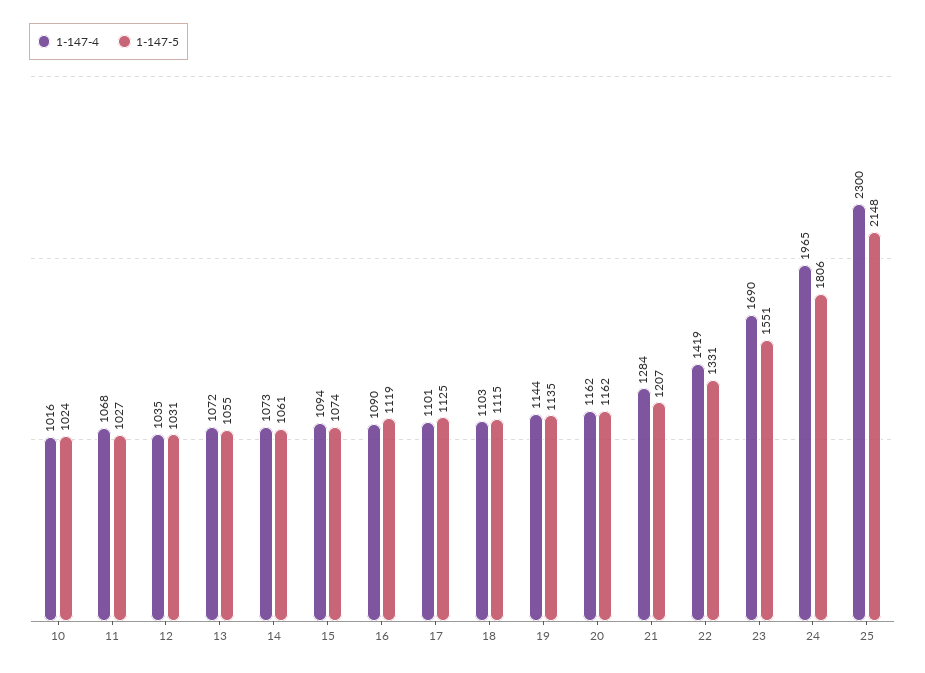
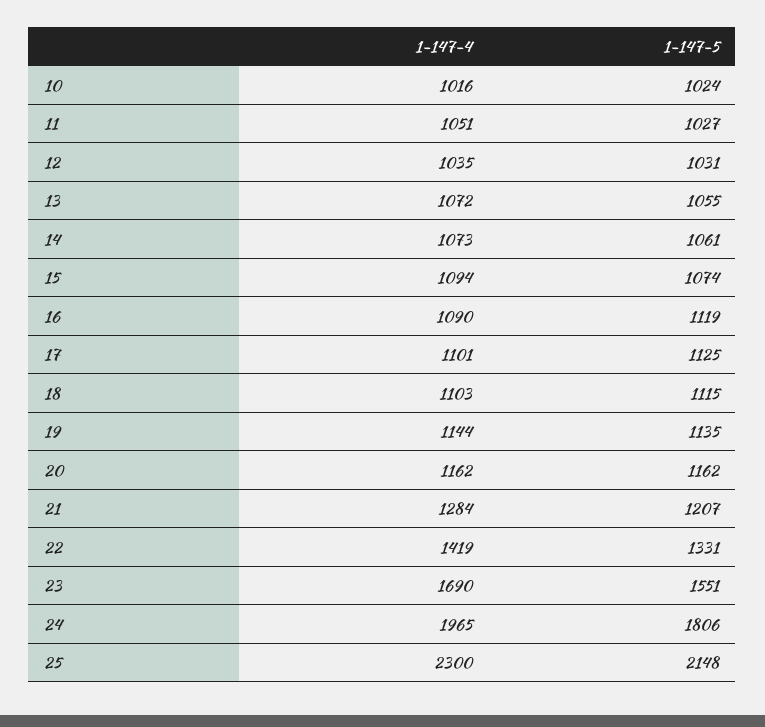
1-147-4, 11: 1068 -> 1051

